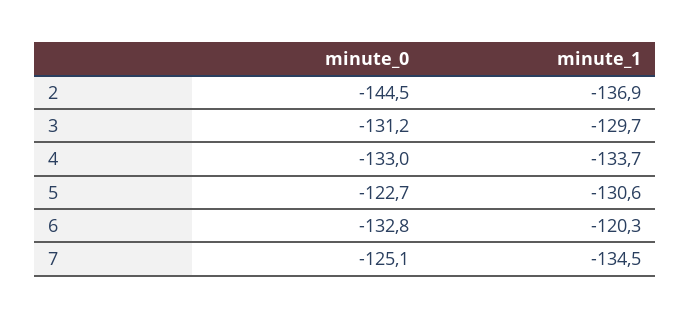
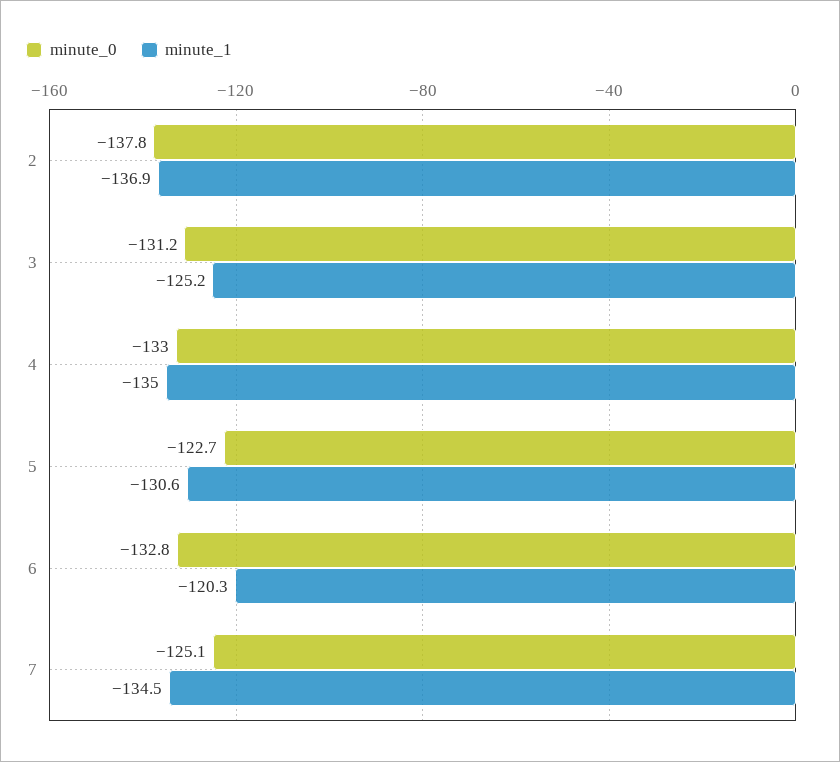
minute_0, 2: -144.5 -> -137.8
minute_1, 3: -129.7 -> -125.2
minute_1, 4: -133.7 -> -135

